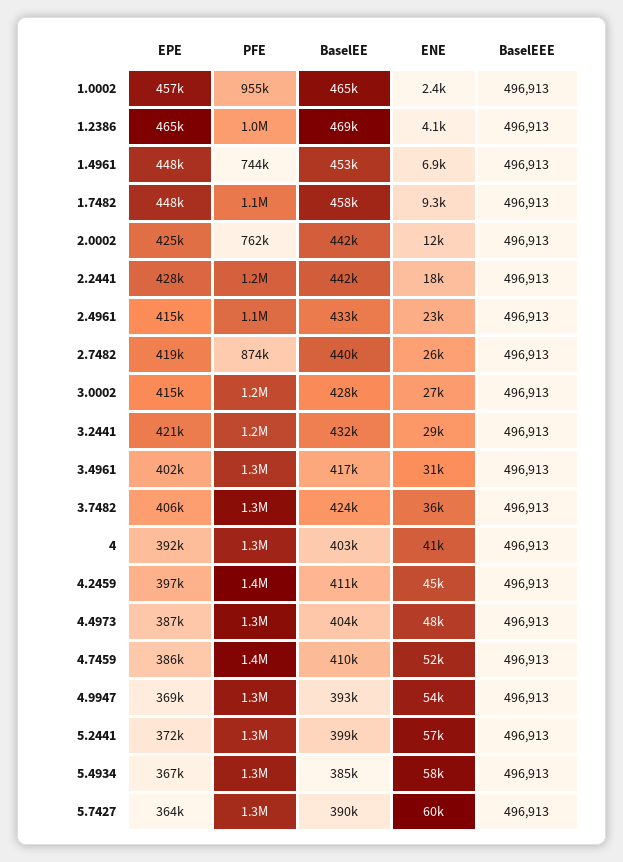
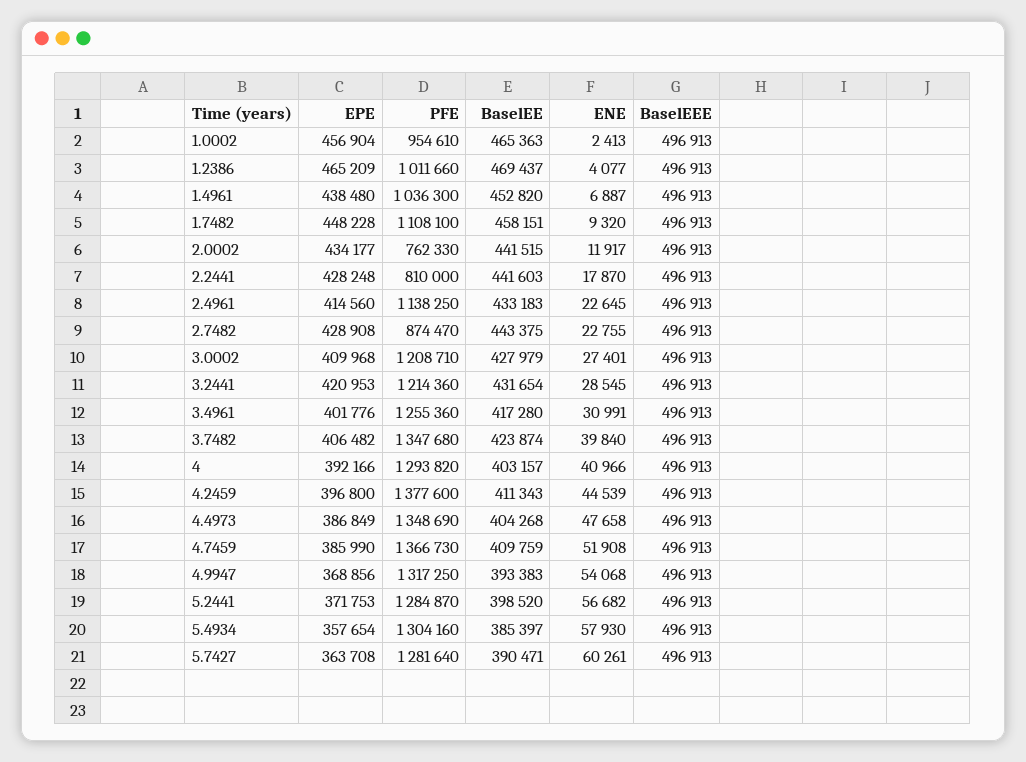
EPE, 1.4961: 448000 -> 438480
PFE, 1.4961: 744000 -> 1036300
EPE, 2.0002: 425000 -> 434177
PFE, 2.2441: 1200000 -> 810000
EPE, 2.7482: 419000 -> 428908
BaselEE, 2.7482: 440000 -> 443375
ENE, 2.7482: 26000 -> 22755
EPE, 3.0002: 415000 -> 409968
ENE, 3.7482: 36000 -> 39840
EPE, 5.4934: 367000 -> 357654

